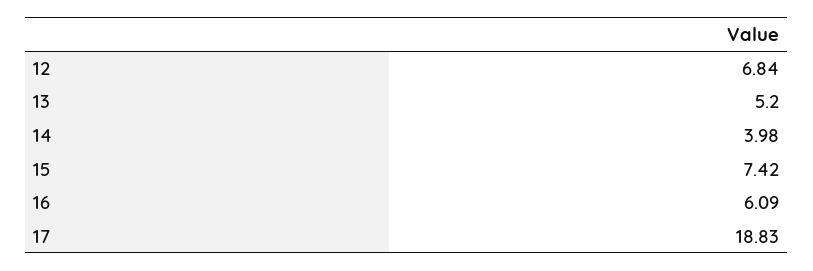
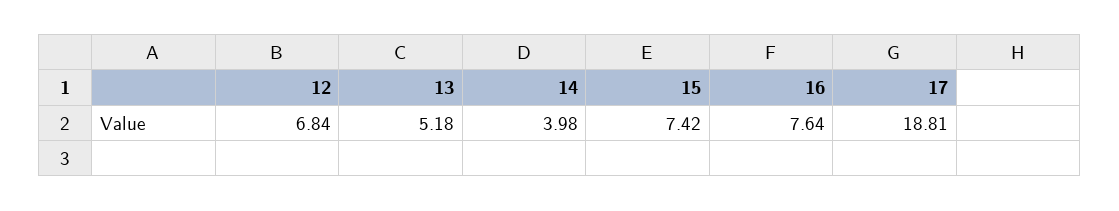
13: 5.2 -> 5.18
16: 6.09 -> 7.64
17: 18.83 -> 18.81

